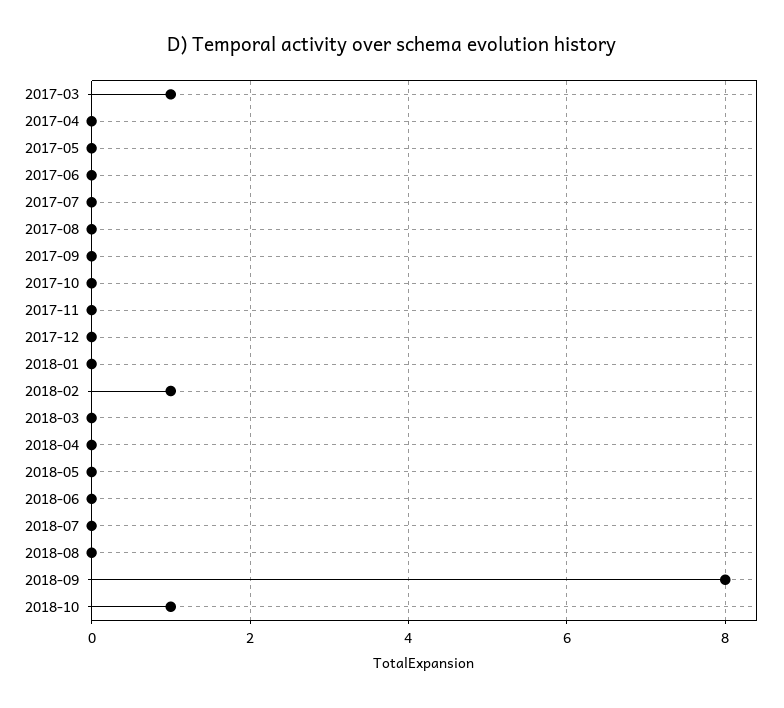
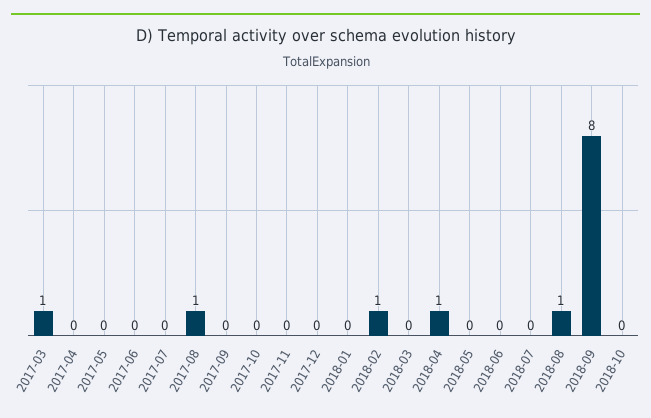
2017-08: 0 -> 1
2018-04: 0 -> 1
2018-08: 0 -> 1
2018-10: 1 -> 0

